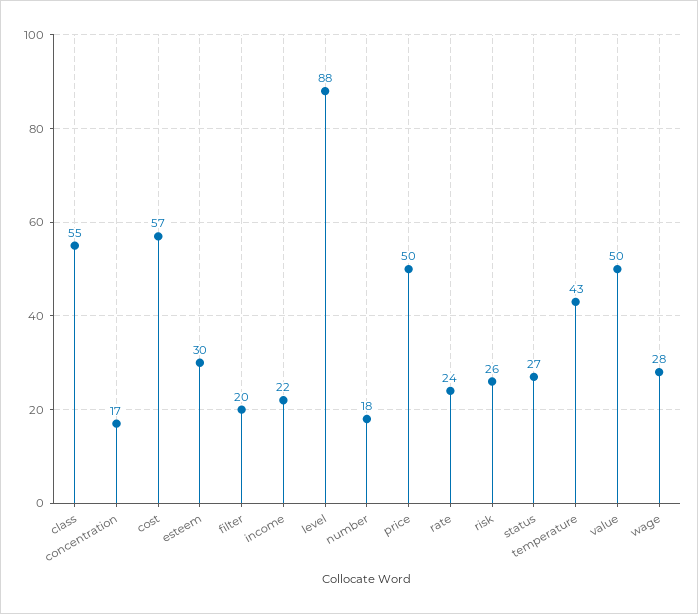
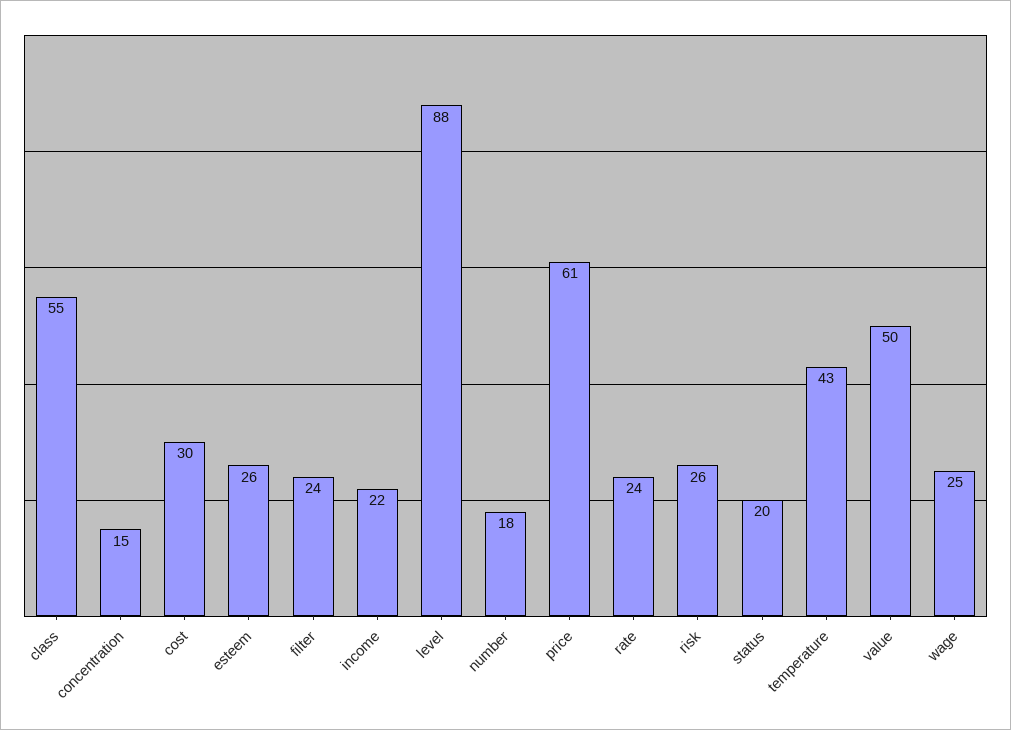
concentration: 17 -> 15
cost: 57 -> 30
esteem: 30 -> 26
filter: 20 -> 24
price: 50 -> 61
status: 27 -> 20
wage: 28 -> 25

